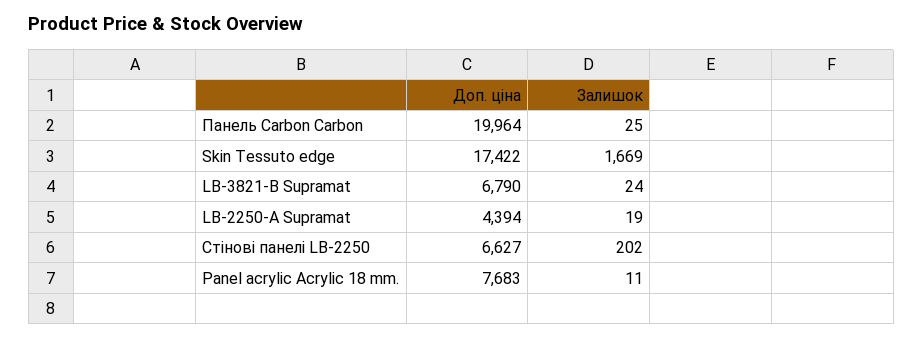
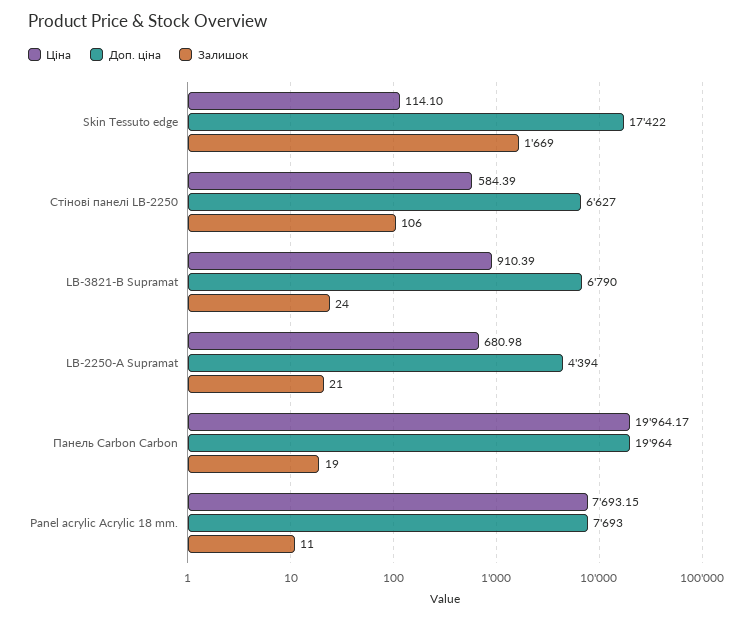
Залишок, Панель Carbon Carbon: 25 -> 19
Залишок, LB-2250-А Supramat: 19 -> 21
Залишок, Стінові панелі LB-2250: 202 -> 106
Доп. ціна, Panel acrylic Acrylic 18 mm.: 7683 -> 7693
Ціна, Skin Tessuto edge: none -> 114.1
Ціна, Стінові панелі LB-2250: none -> 584.39
Ціна, LB-3821-В Supramat: none -> 910.39
Ціна, LB-2250-А Supramat: none -> 680.98
Ціна, Панель Carbon Carbon: none -> 19964.17
Ціна, Panel acrylic Acrylic 18 mm.: none -> 7693.15

